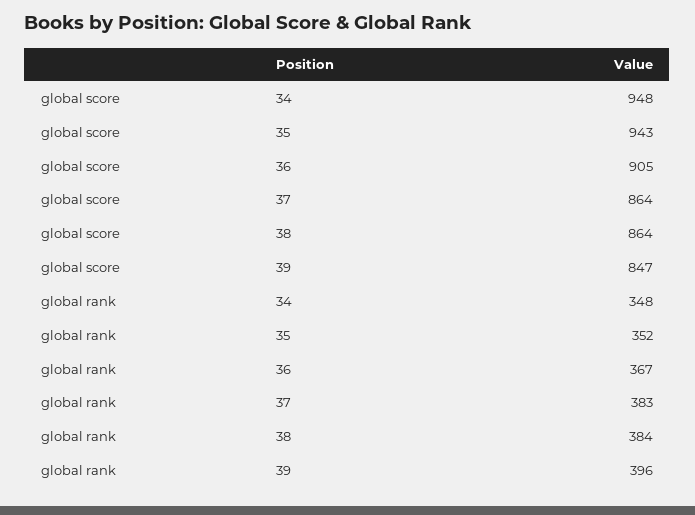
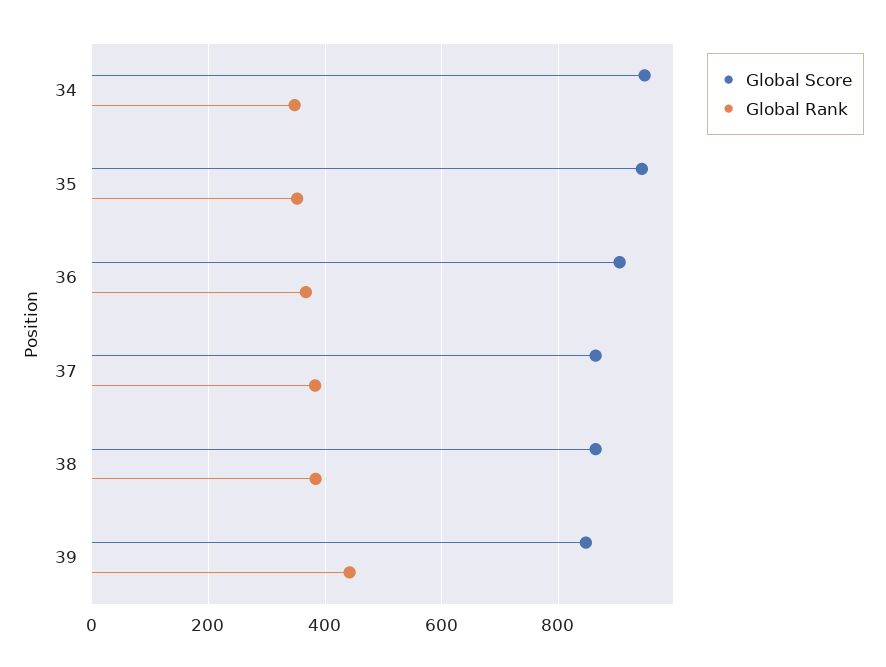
global rank, 39: 396 -> 440

